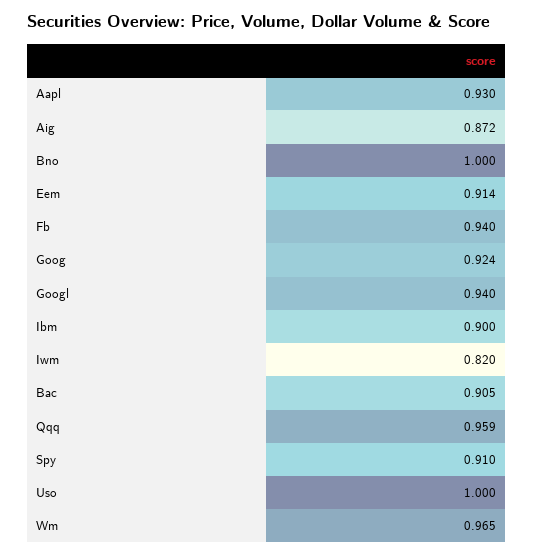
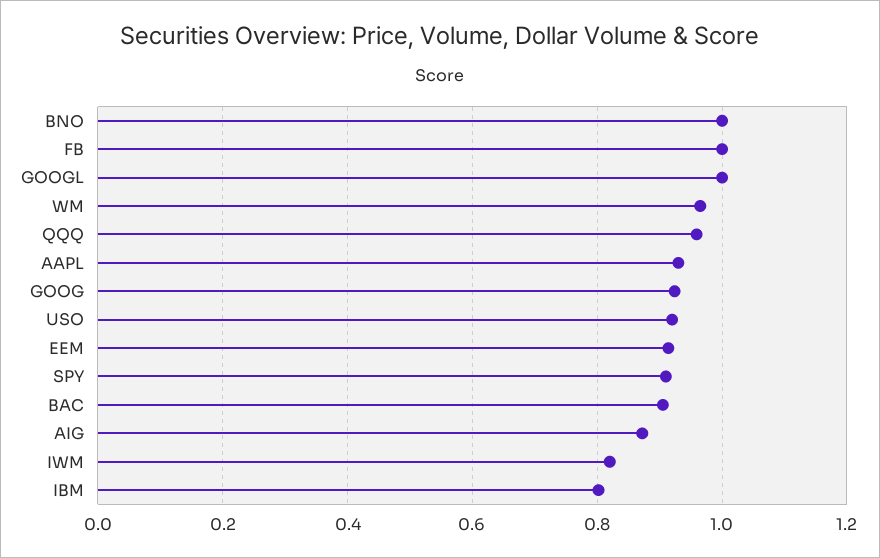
Fb: 0.94 -> 1
Googl: 0.94 -> 1
Ibm: 0.9 -> 0.8
Uso: 1 -> 0.92

